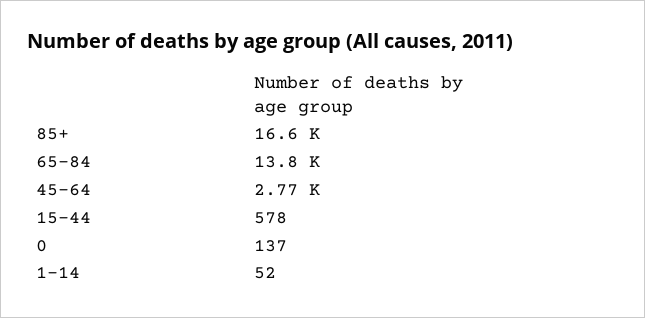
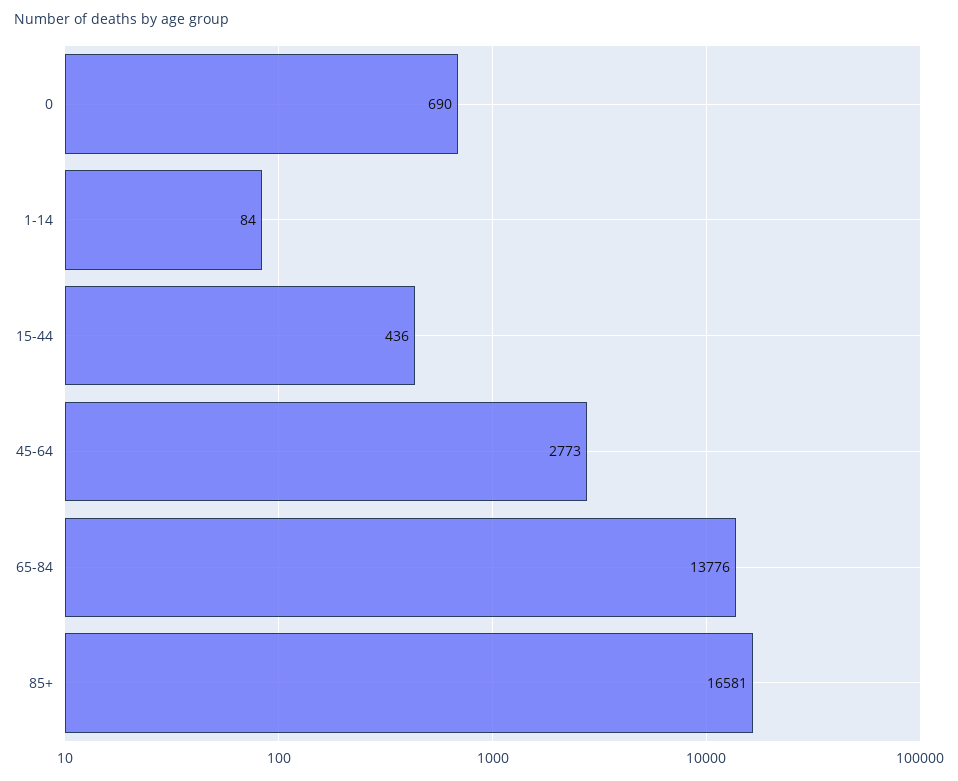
15-44: 578 -> 436
0: 137 -> 690
1-14: 52 -> 84

